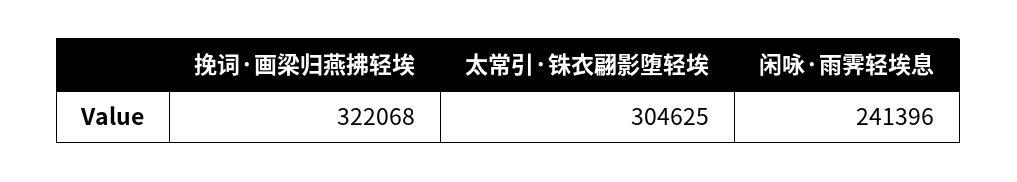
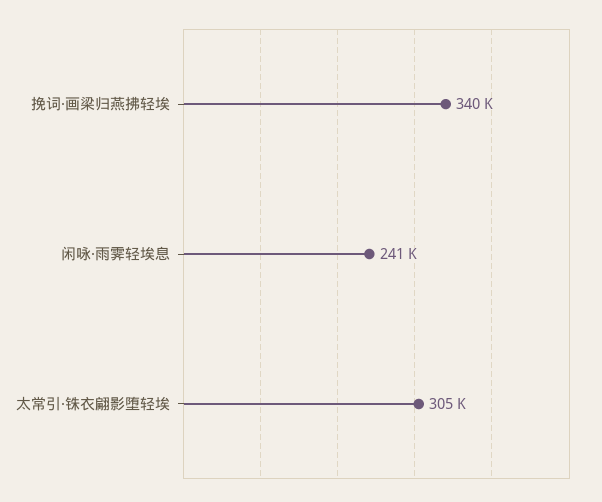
挽词·画梁归燕拂轻埃: 322068 -> 340000

